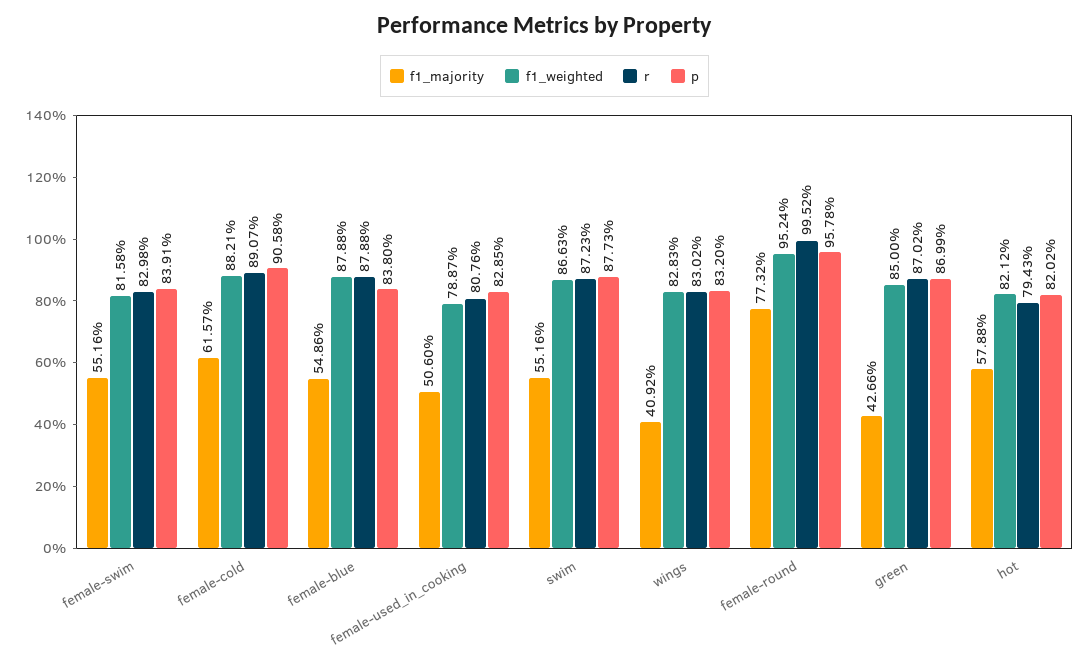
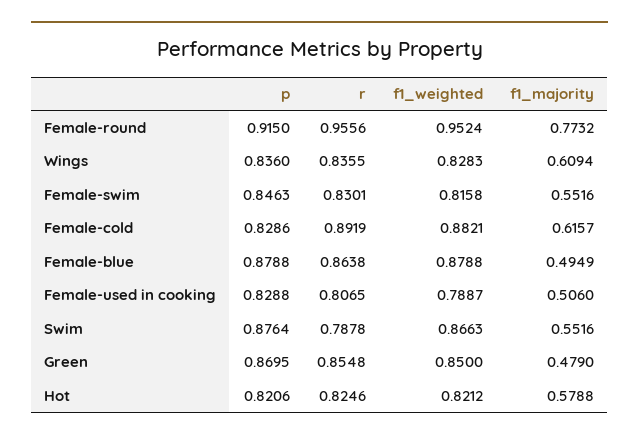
r, female-swim: 0.8298 -> 0.8301
p, female-swim: 0.8391 -> 0.8463
r, female-cold: 0.8907 -> 0.8919
p, female-cold: 0.9058 -> 0.8286
f1_majority, female-blue: 0.5486 -> 0.4949
r, female-blue: 0.8788 -> 0.8638
p, female-blue: 0.838 -> 0.8788
r, female-used_in_cooking: 0.8076 -> 0.8065
p, female-used_in_cooking: 0.8285 -> 0.8288
r, swim: 0.8723 -> 0.7878
p, swim: 0.8773 -> 0.8764
f1_majority, wings: 0.4092 -> 0.6094
r, wings: 0.8302 -> 0.8355
p, wings: 0.832 -> 0.836
r, female-round: 0.9952 -> 0.9556
p, female-round: 0.9578 -> 0.915
f1_majority, green: 0.4266 -> 0.479
r, green: 0.8702 -> 0.8548
p, green: 0.8699 -> 0.8695
r, hot: 0.7943 -> 0.8246
p, hot: 0.8202 -> 0.8206

